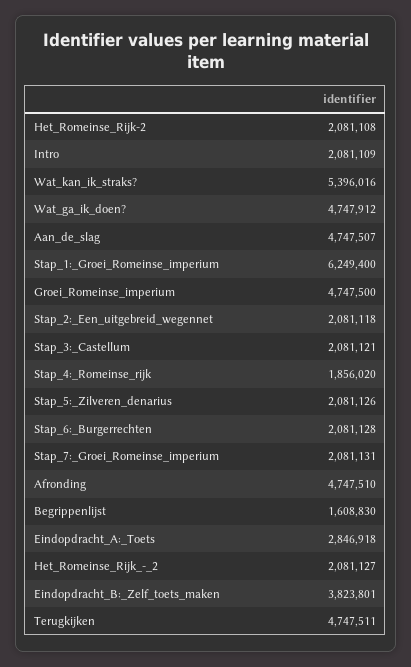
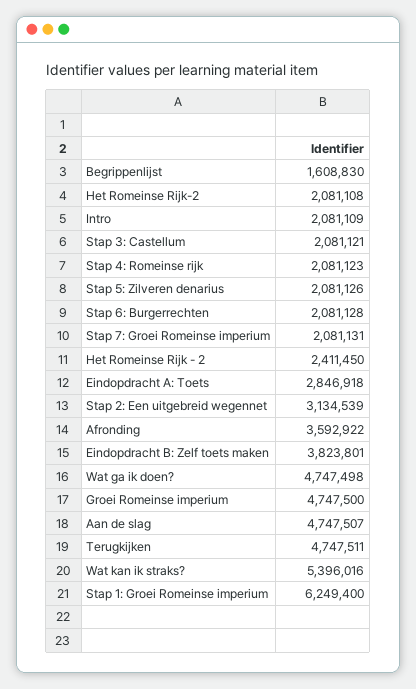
Wat_ga_ik_doen?: 4747912 -> 4747498
Stap_2:_Een_uitgebreid_wegennet: 2081118 -> 3134539
Stap_4:_Romeinse_rijk: 1856020 -> 2081123
Afronding: 4747510 -> 3592922
Het_Romeinse_Rijk_-_2: 2081127 -> 2411450

